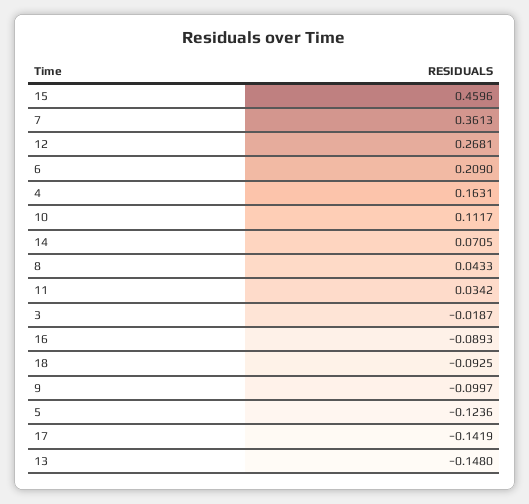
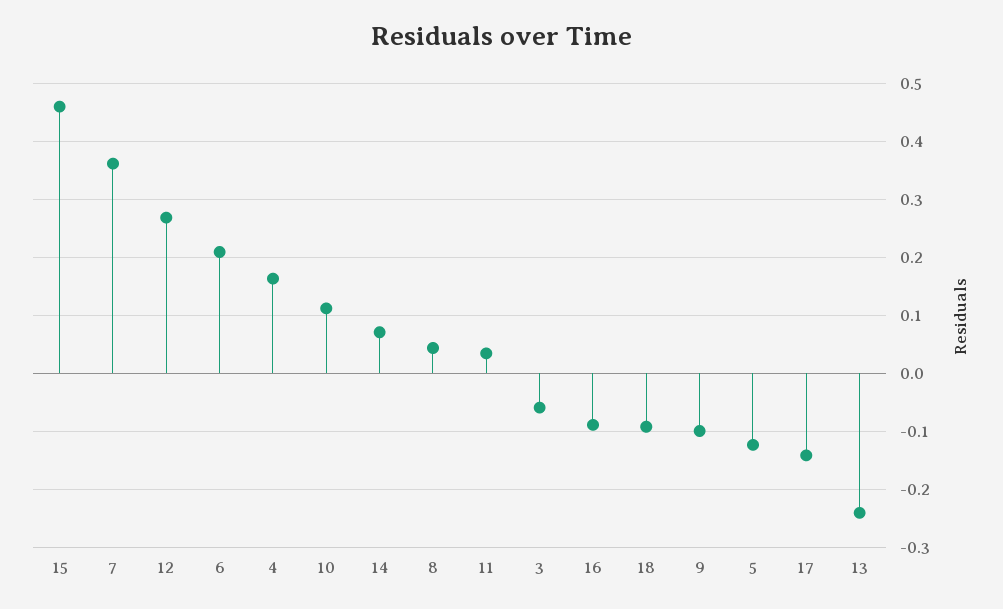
3: -0.0187 -> -0.06
13: -0.148 -> -0.24

